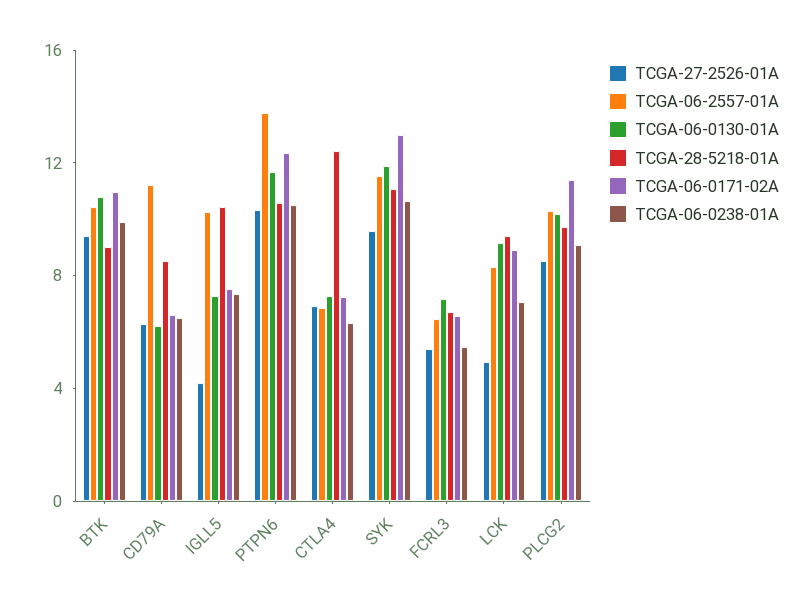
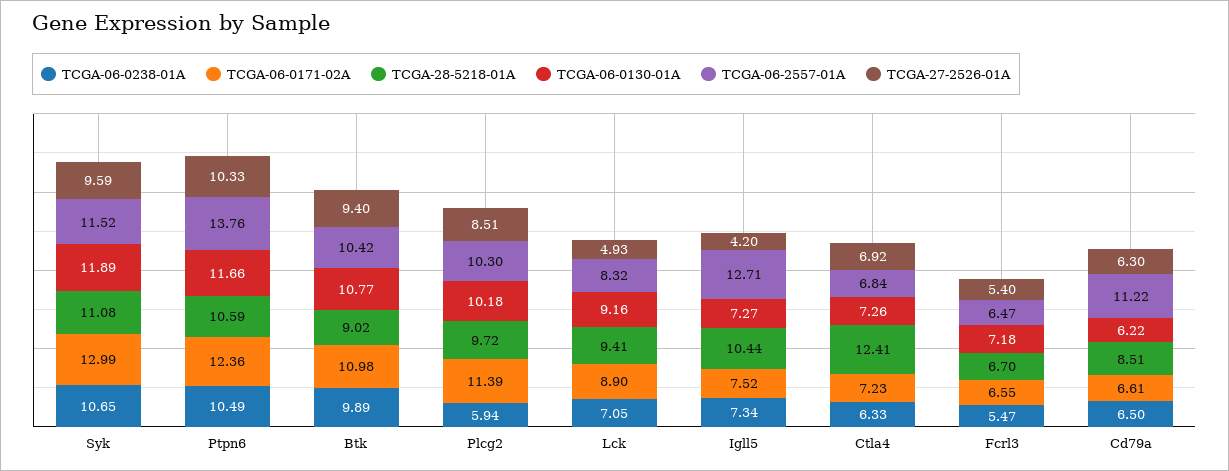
TCGA-06-2557-01A, IGLL5: 10 -> 12.71
TCGA-06-0238-01A, PLCG2: 9 -> 5.94

